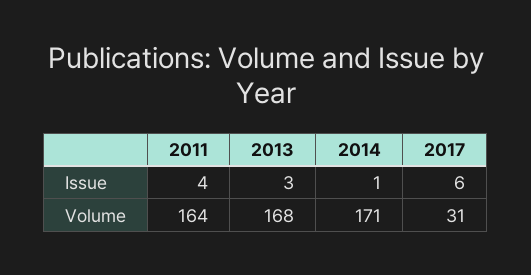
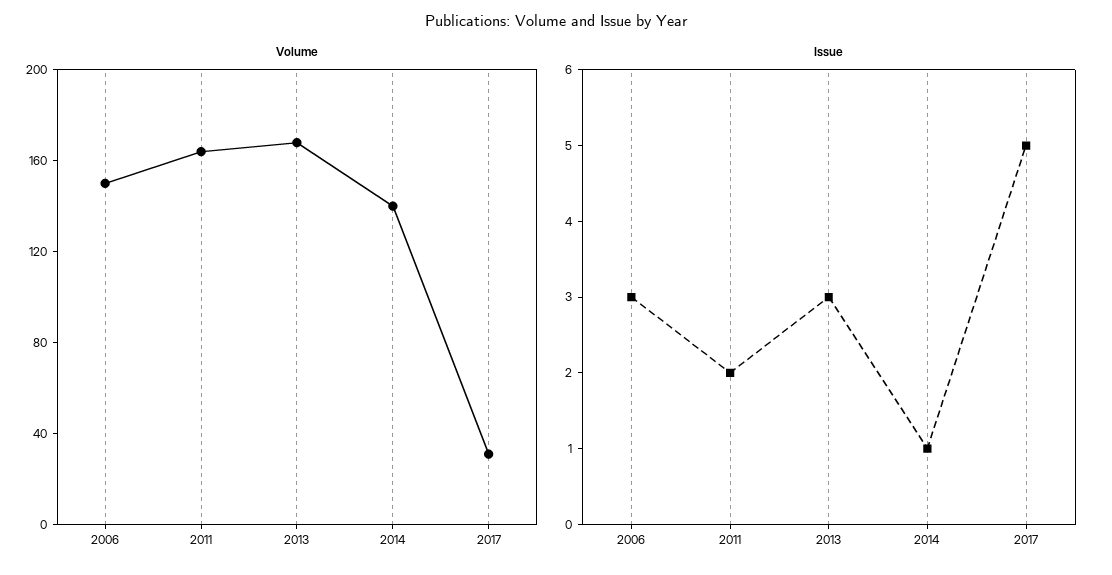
Issue, 2011: 4 -> 2
Issue, 2017: 6 -> 5
Volume, 2014: 171 -> 140
Volume, 2006: none -> 150
Issue, 2006: none -> 3

